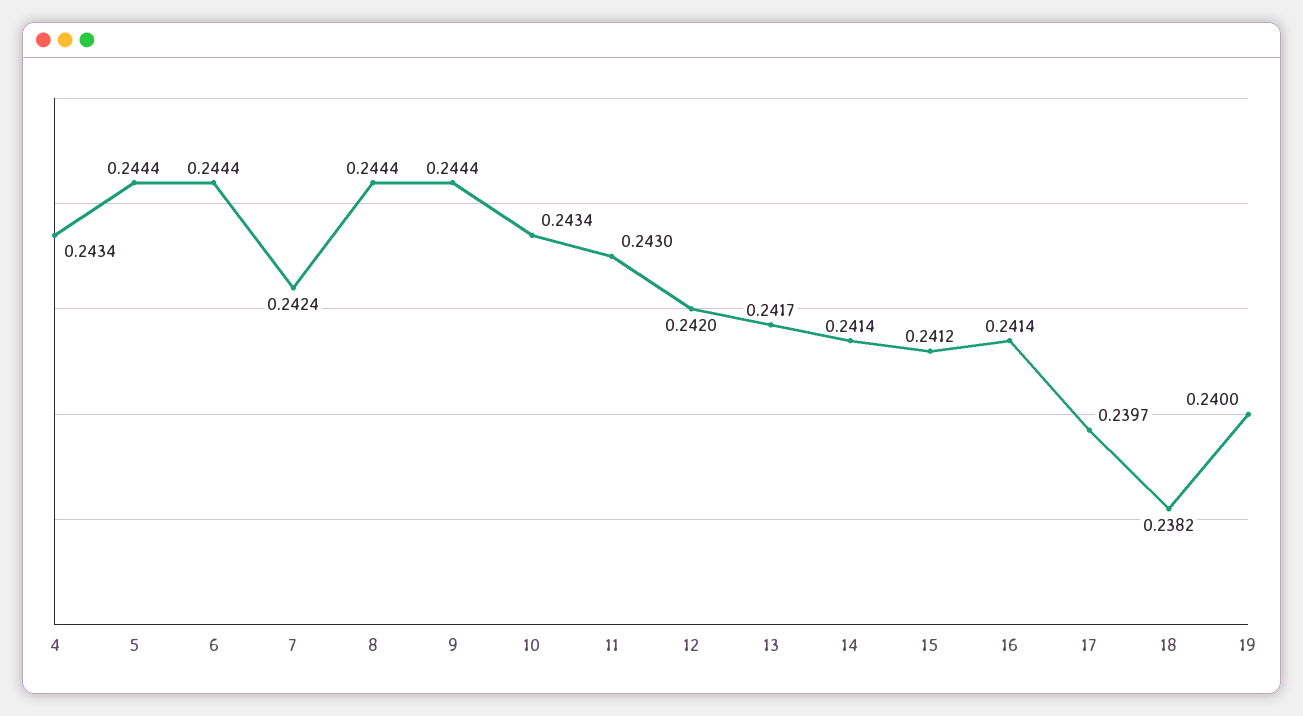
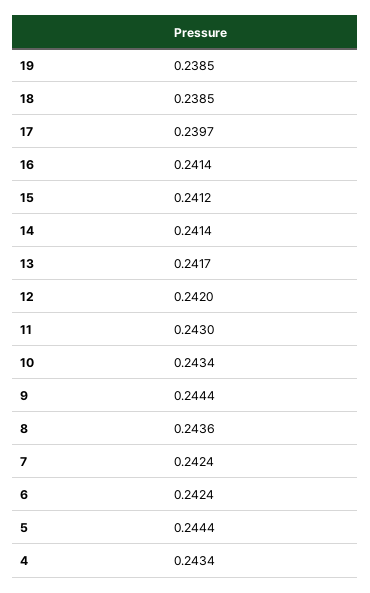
6: 0.2444 -> 0.2424
8: 0.2444 -> 0.2436
18: 0.2382 -> 0.2385
19: 0.24 -> 0.2385

